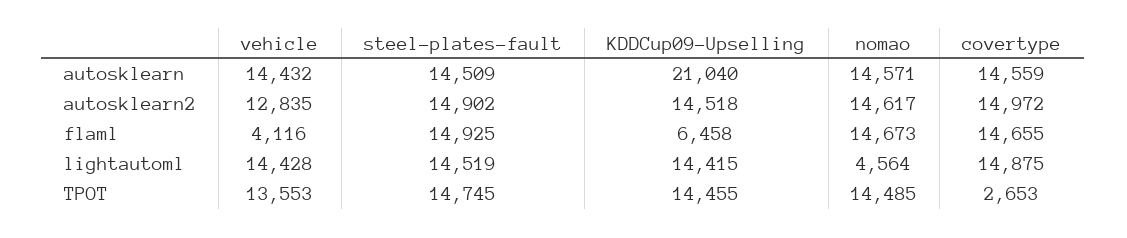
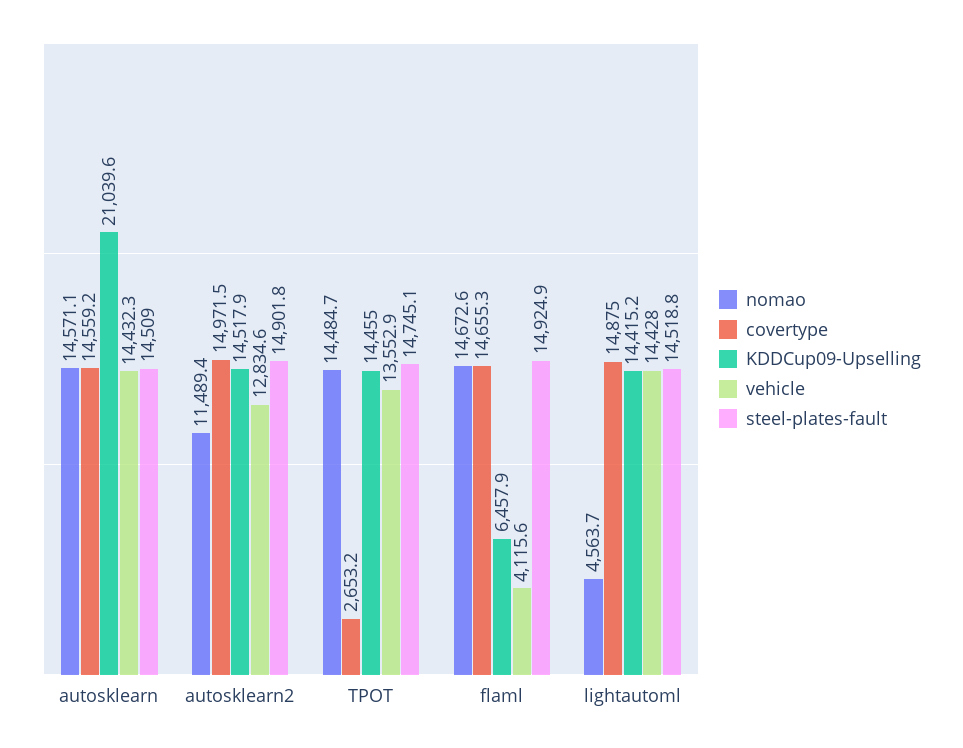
nomao, autosklearn2: 14617 -> 11489.4

